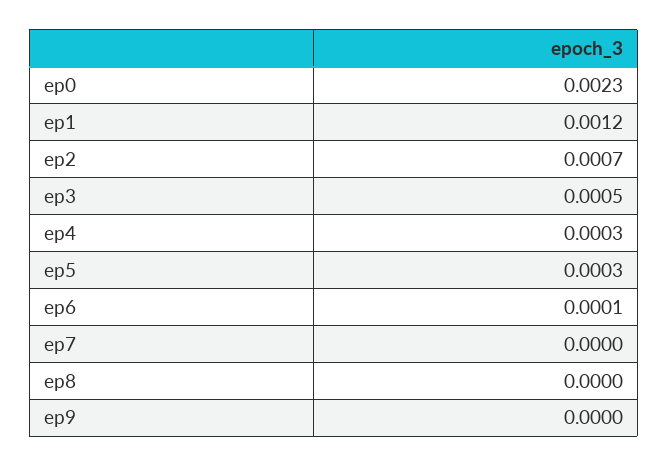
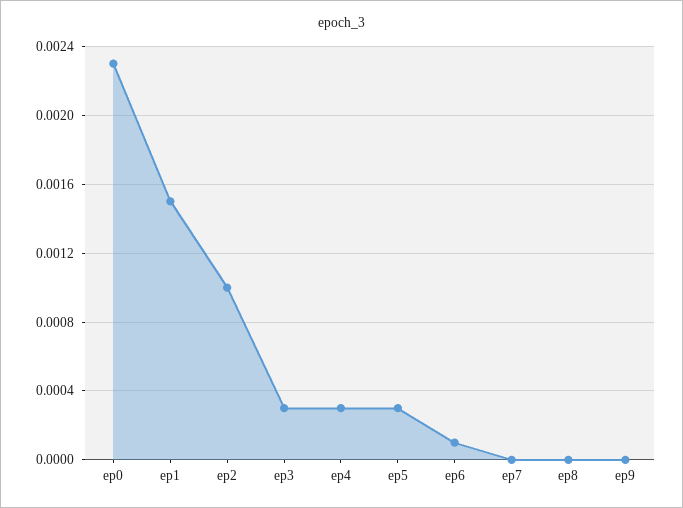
ep1: 0.0012 -> 0.0015
ep2: 0.0007 -> 0.001
ep3: 0.0005 -> 0.0003

